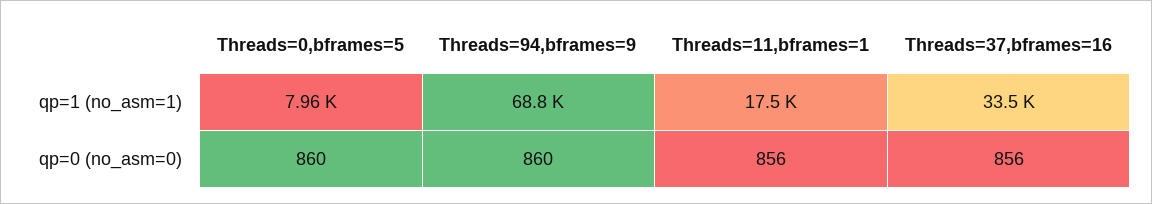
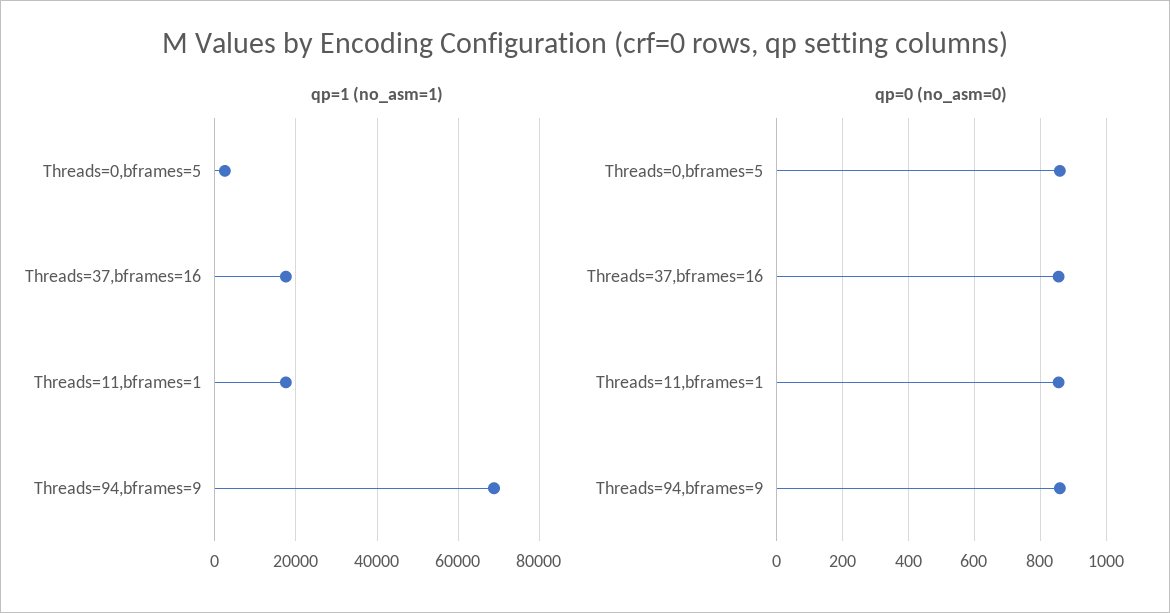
qp=1 (no_asm=1), Threads=0,bframes=5: 7960 -> 2000
qp=1 (no_asm=1), Threads=37,bframes=16: 33500 -> 18000

